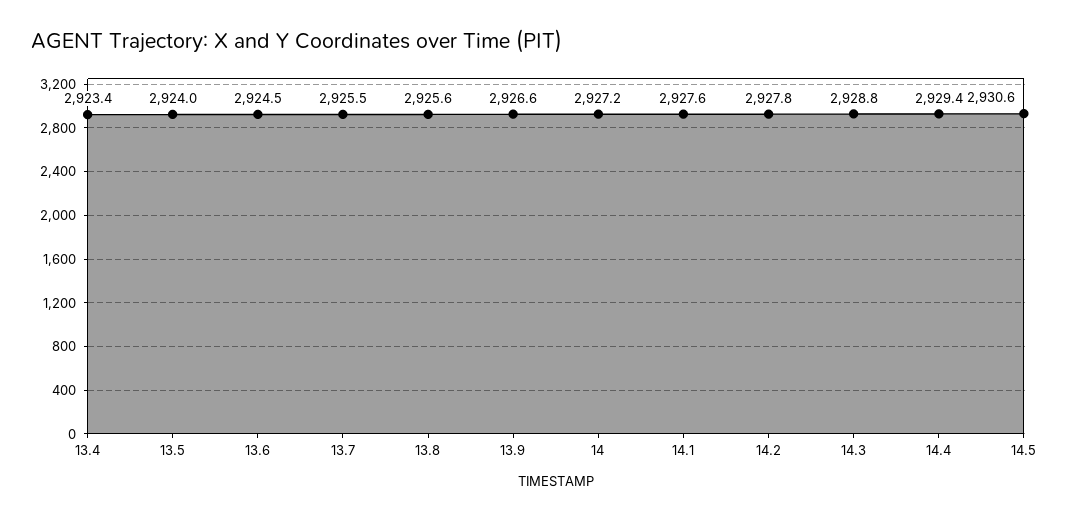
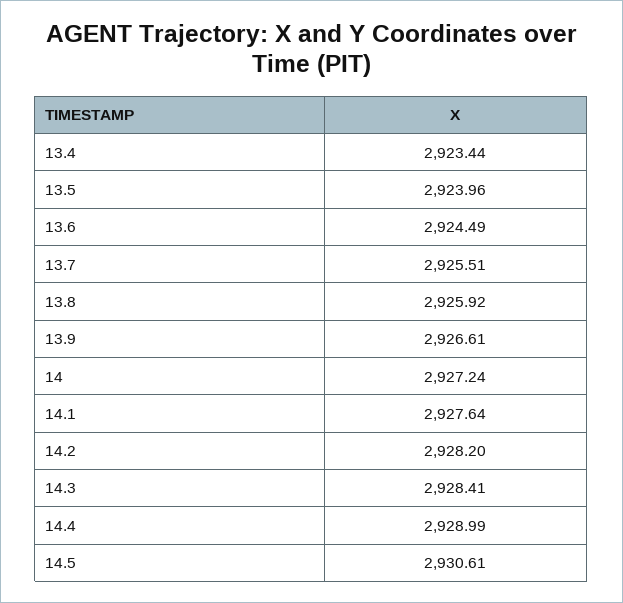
13.8: 2925.6 -> 2925.92
14.2: 2927.8 -> 2928.2
14.3: 2928.8 -> 2928.41
14.4: 2929.4 -> 2928.99

